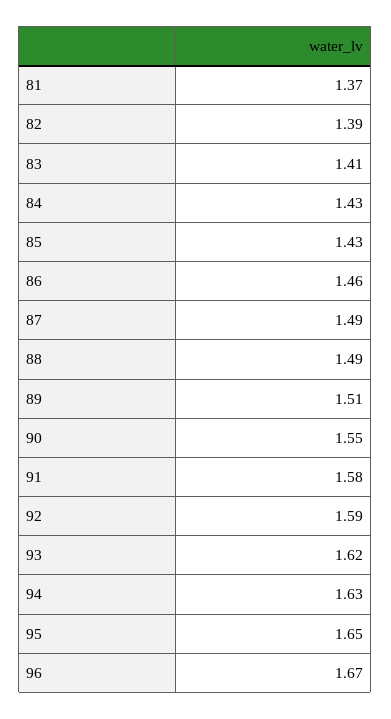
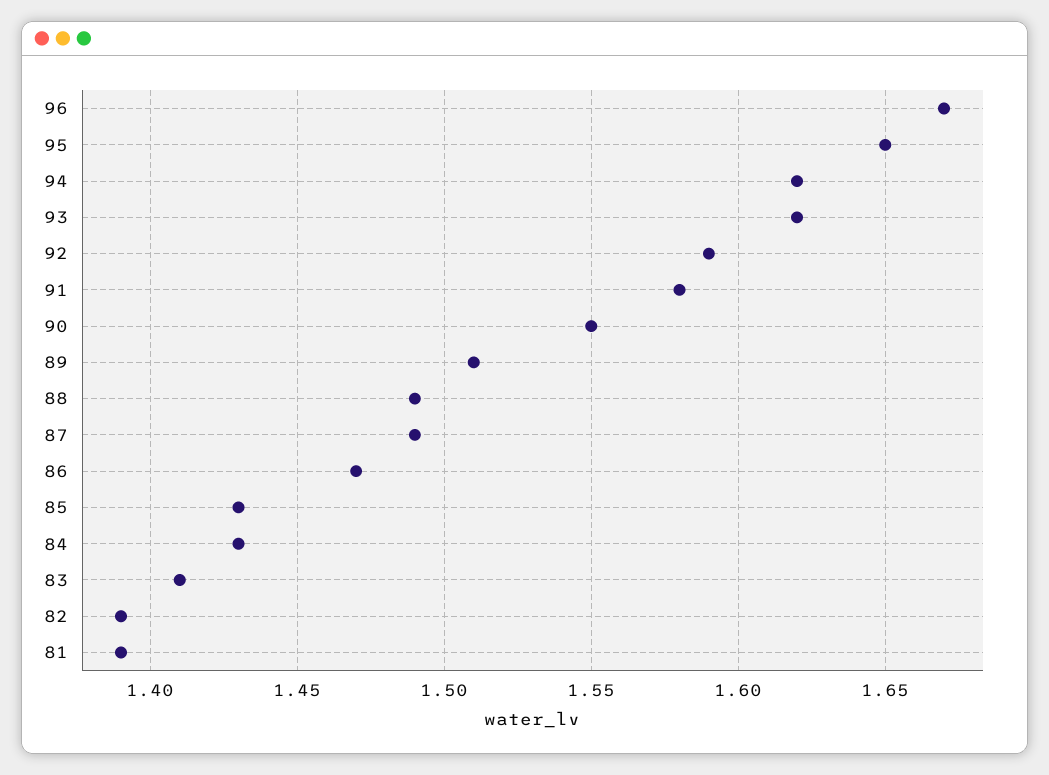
81: 1.37 -> 1.39
86: 1.46 -> 1.47
94: 1.63 -> 1.62

